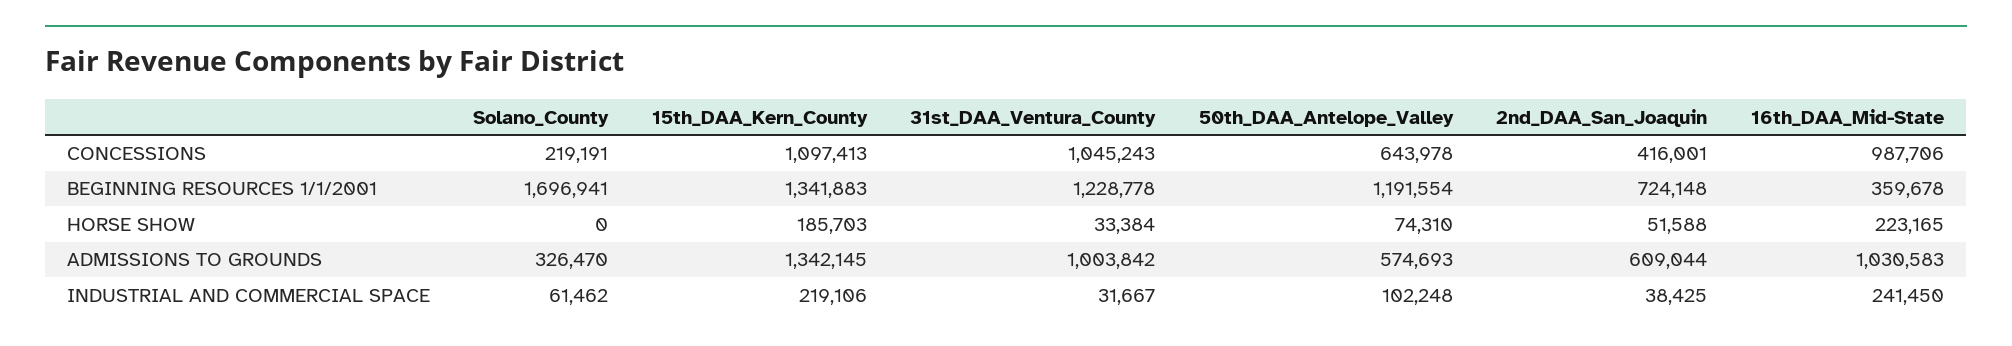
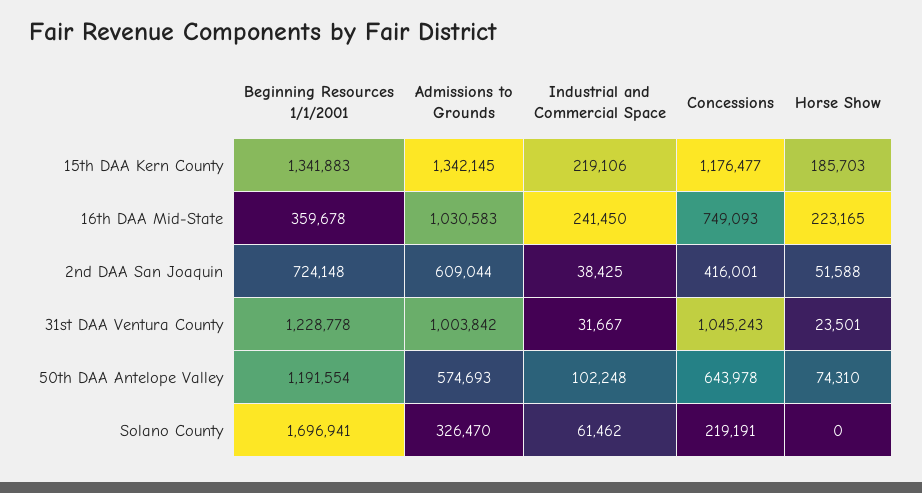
15th_DAA_Kern_County, CONCESSIONS: 1097413 -> 1176477
16th_DAA_Mid-State, CONCESSIONS: 987706 -> 749093
31st_DAA_Ventura_County, HORSE SHOW: 33384 -> 23501

